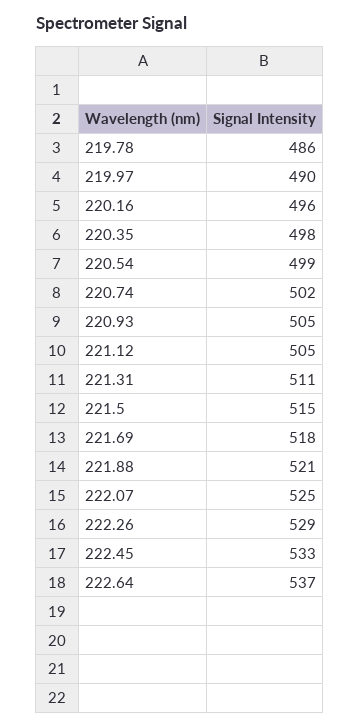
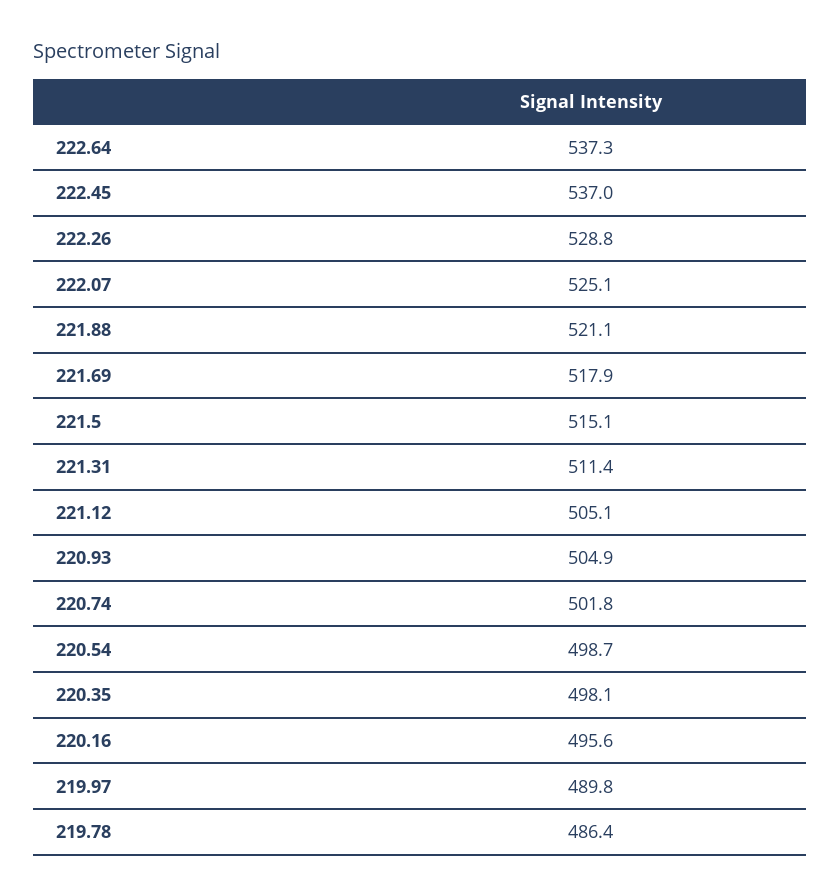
222.45: 533 -> 537

